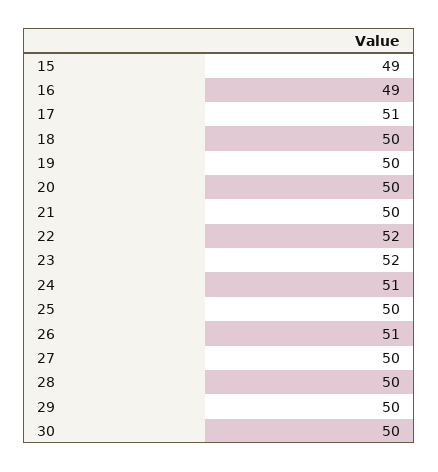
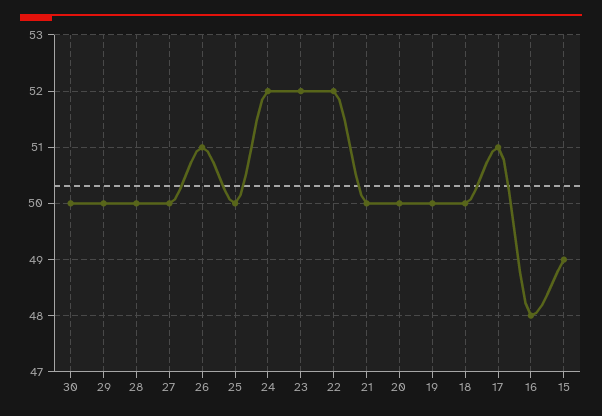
16: 49 -> 48
24: 51 -> 52

